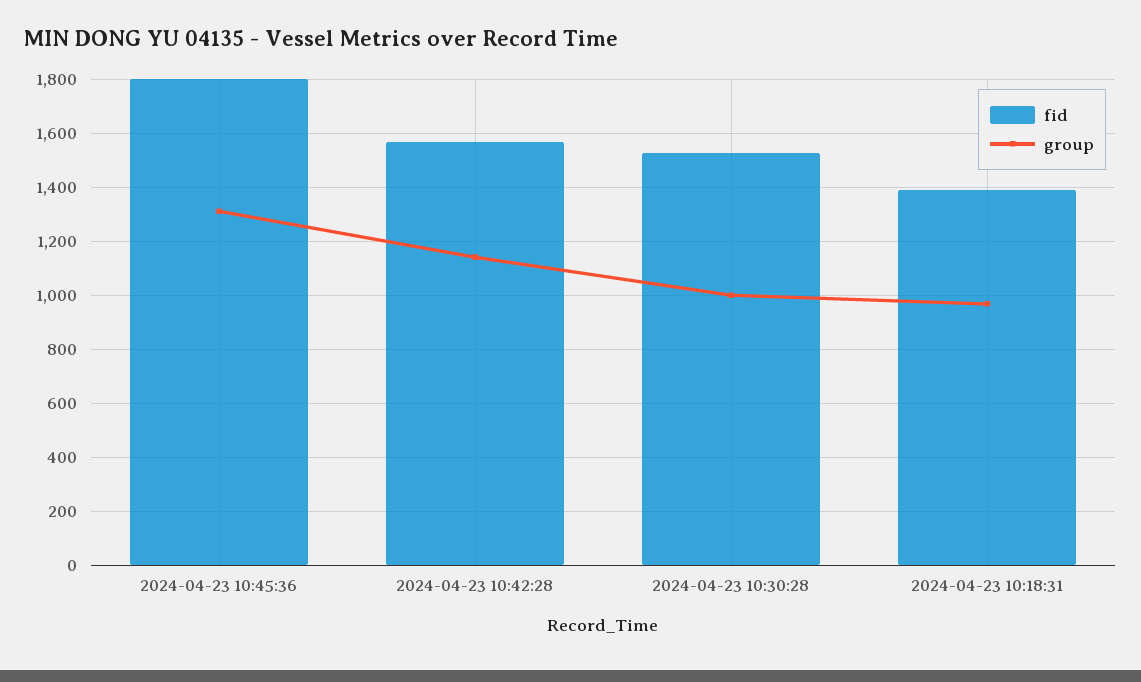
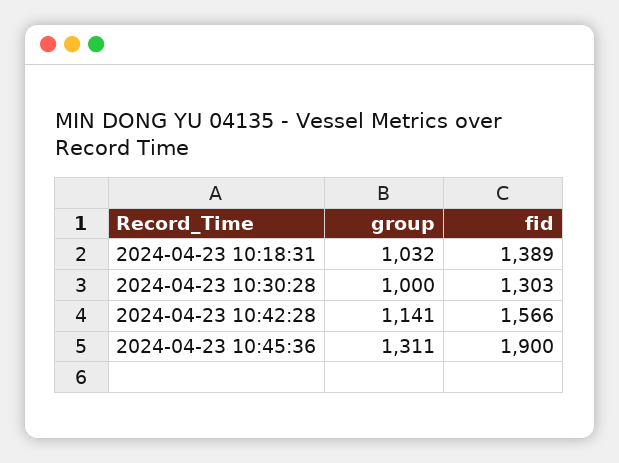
fid, 2024-04-23 10:45:36: 1800 -> 1900
fid, 2024-04-23 10:30:28: 1525 -> 1303
group, 2024-04-23 10:18:31: 975 -> 1032

